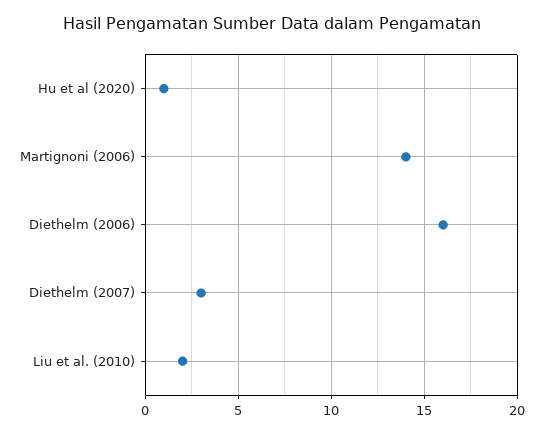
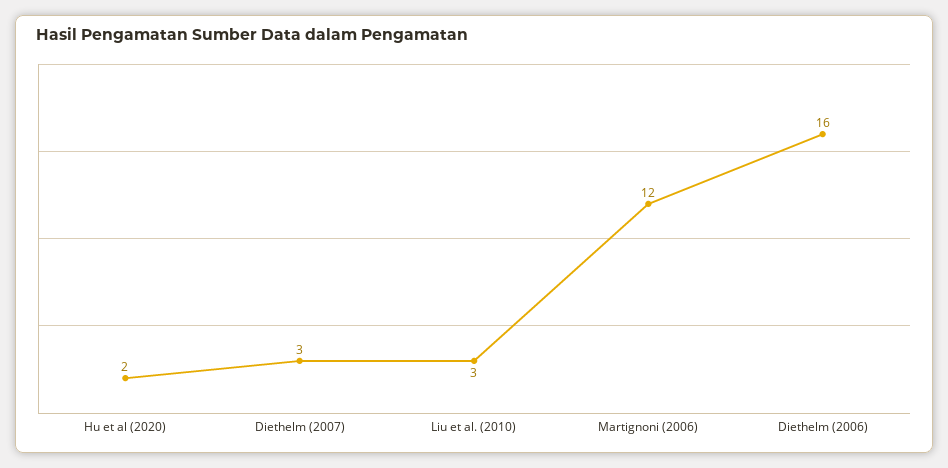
Hu et al (2020): 1 -> 2
Martignoni (2006): 14 -> 12
Liu et al. (2010): 2 -> 3

